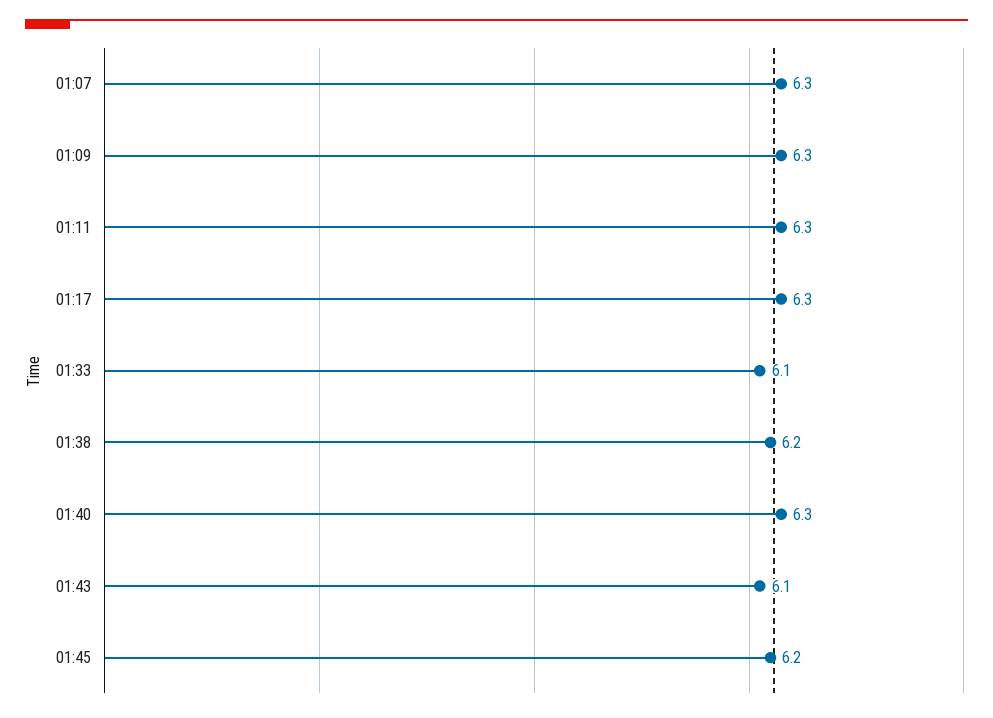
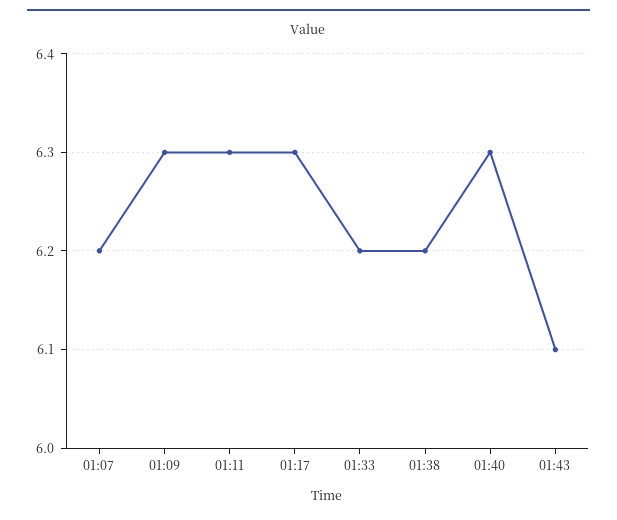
01:07: 6.3 -> 6.2
01:33: 6.1 -> 6.2
01:45: 6.2 -> none

